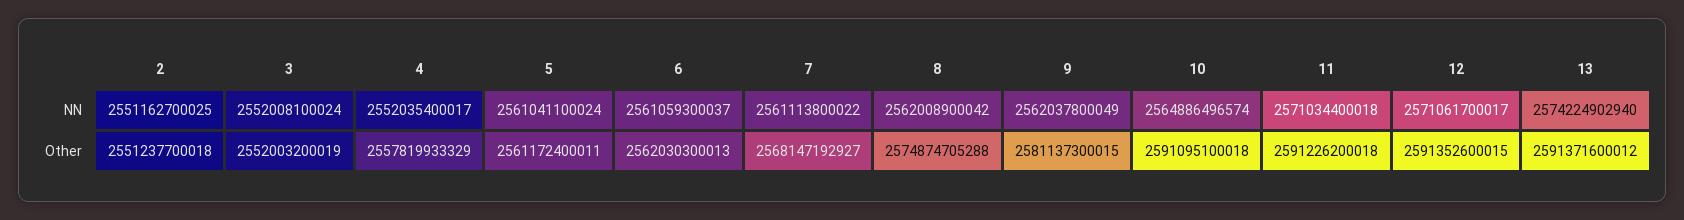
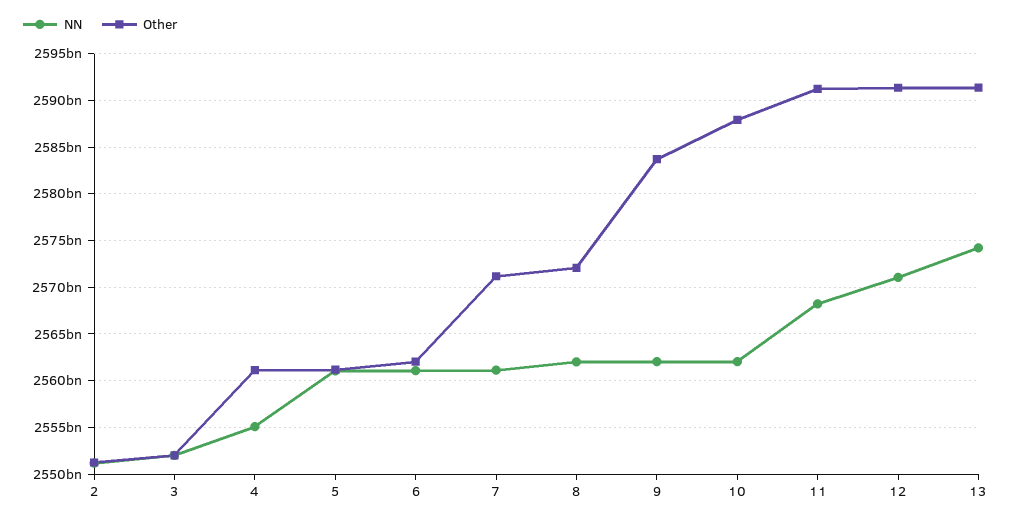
NN, 4: 2552035400017 -> 2555000000000
NN, 10: 2564886496574 -> 2562000000000
NN, 11: 2571034400018 -> 2568000000000
Other, 4: 2557819933329 -> 2561000000000
Other, 7: 2568147192927 -> 2571000000000
Other, 8: 2574874705288 -> 2572000000000
Other, 9: 2581137300015 -> 2584000000000
Other, 10: 2591095100018 -> 2588000000000

